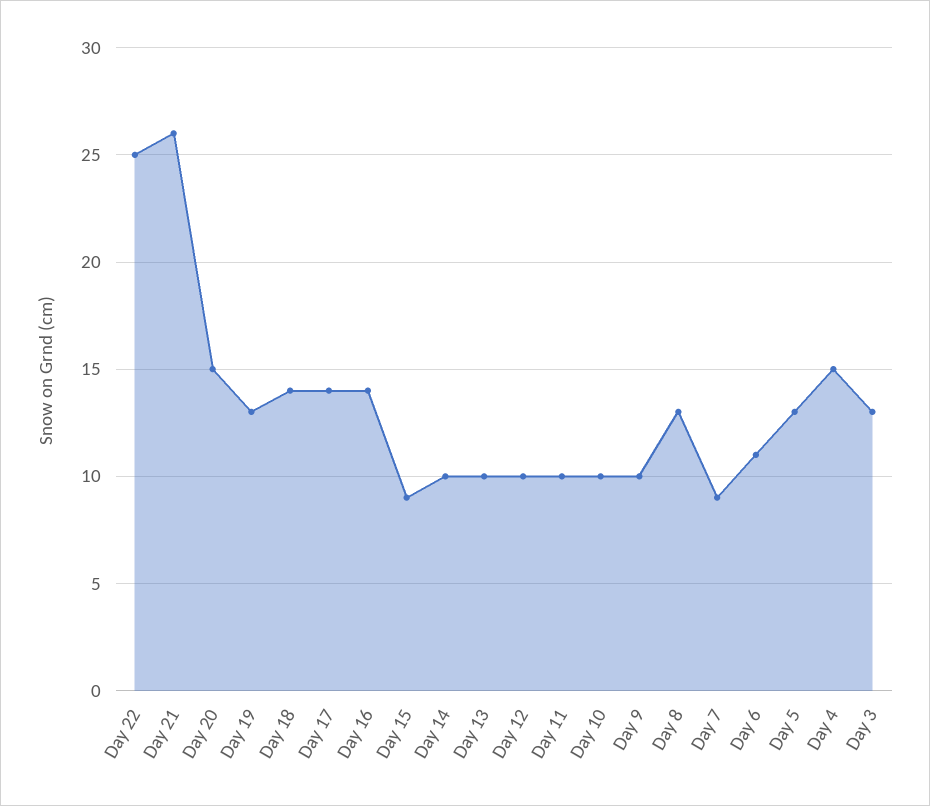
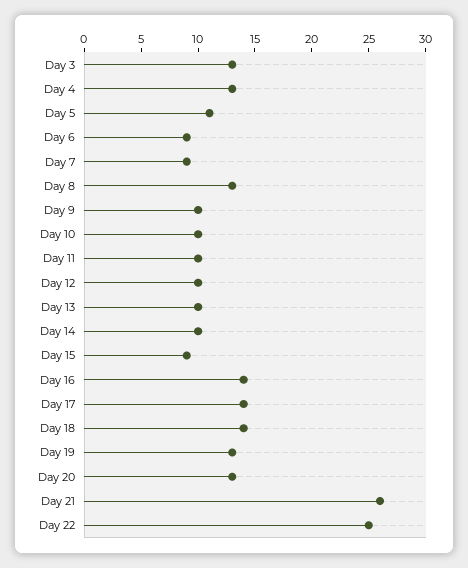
Day 20: 15 -> 13
Day 6: 11 -> 9
Day 5: 13 -> 11
Day 4: 15 -> 13

